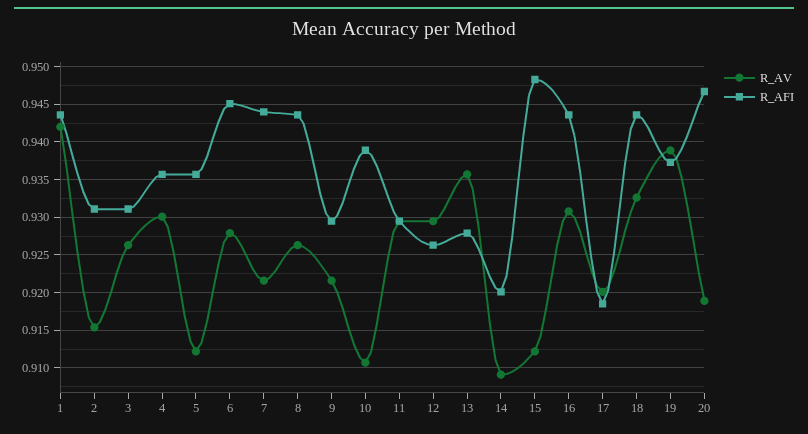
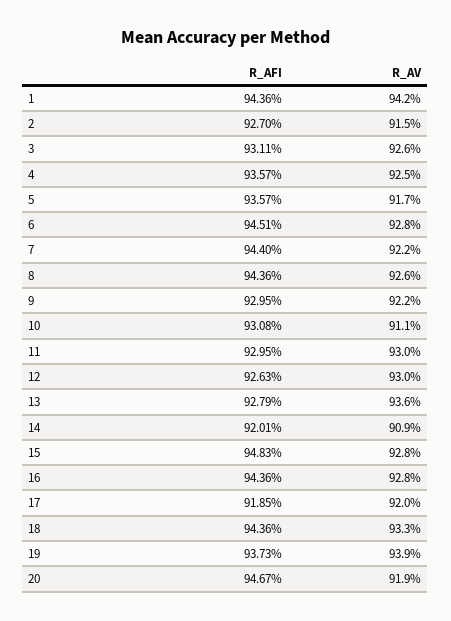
R_AFI, 2: 0.931 -> 0.927
R_AV, 4: 0.93 -> 0.925
R_AV, 5: 0.912 -> 0.917
R_AFI, 10: 0.939 -> 0.9308
R_AV, 15: 0.912 -> 0.928
R_AV, 16: 0.931 -> 0.928

